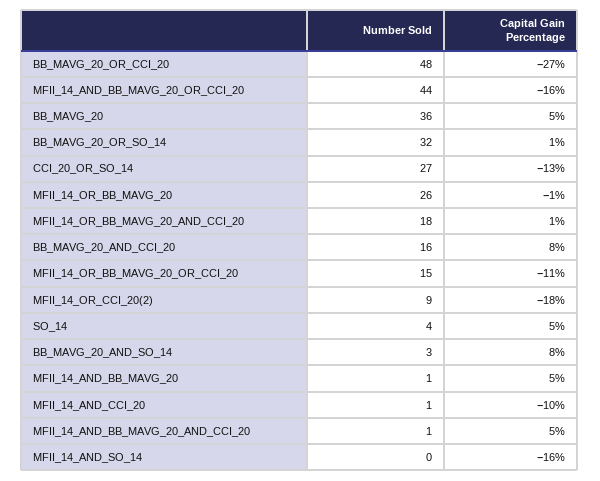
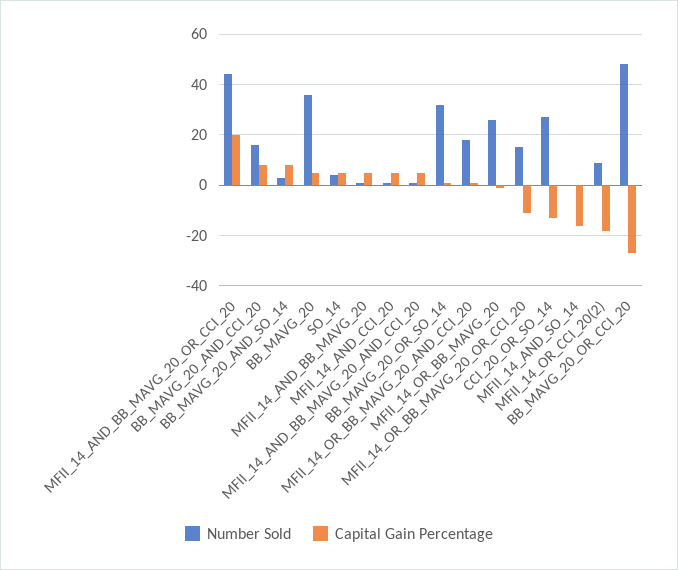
Capital Gain Percentage, MFII_14_AND_BB_MAVG_20_OR_CCI_20: -16 -> 20
Capital Gain Percentage, MFII_14_AND_CCI_20: -10 -> 5

